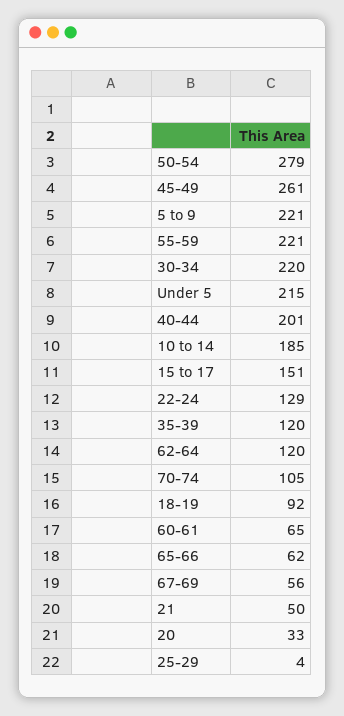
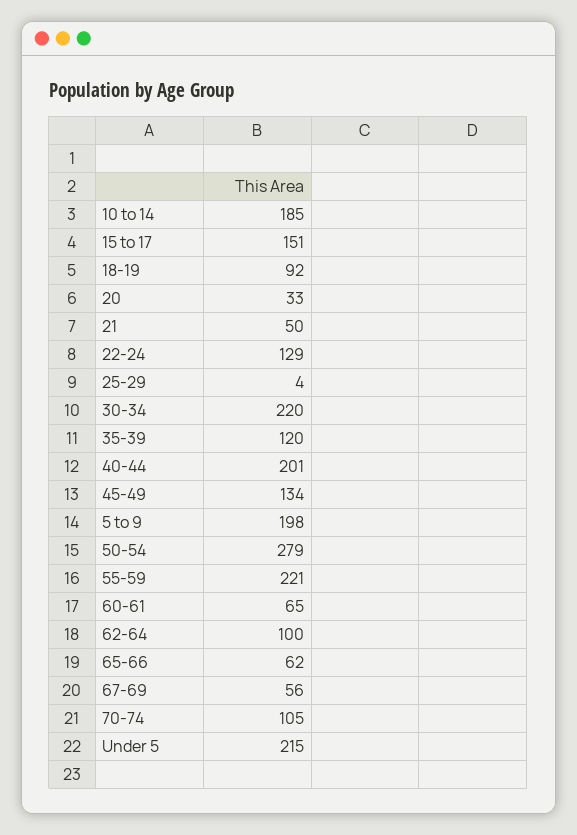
45-49: 261 -> 134
5 to 9: 221 -> 198
62-64: 120 -> 100

